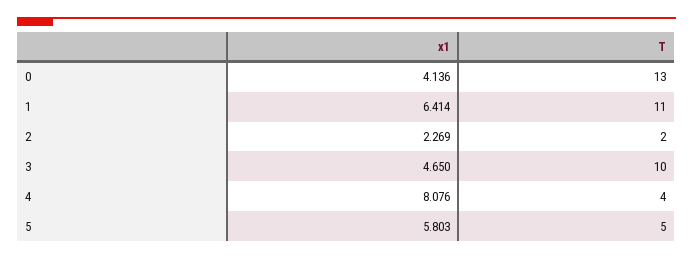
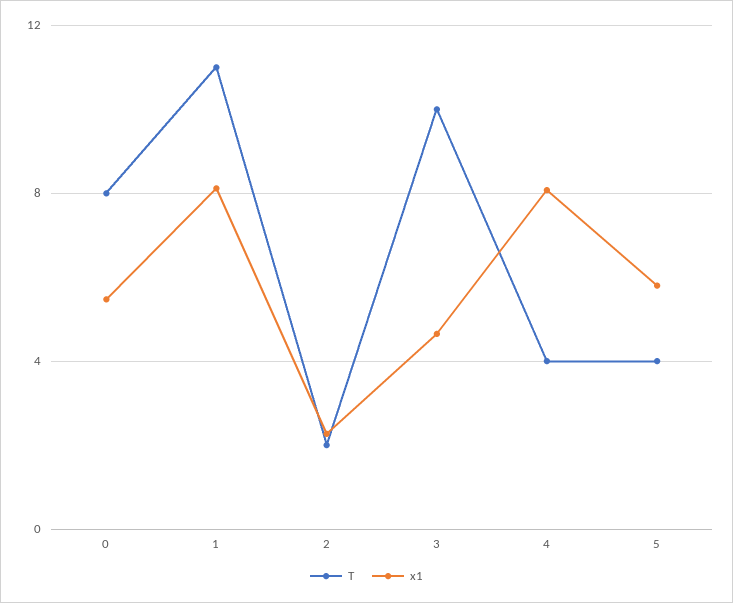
x1, 0: 4.136 -> 5.5
T, 0: 13 -> 8
x1, 1: 6.414 -> 8
T, 5: 5 -> 4

